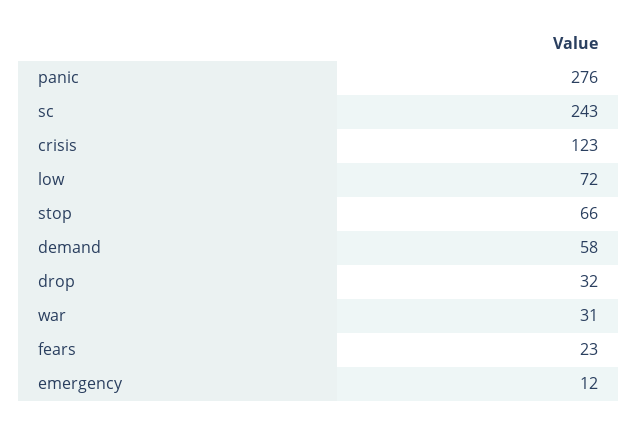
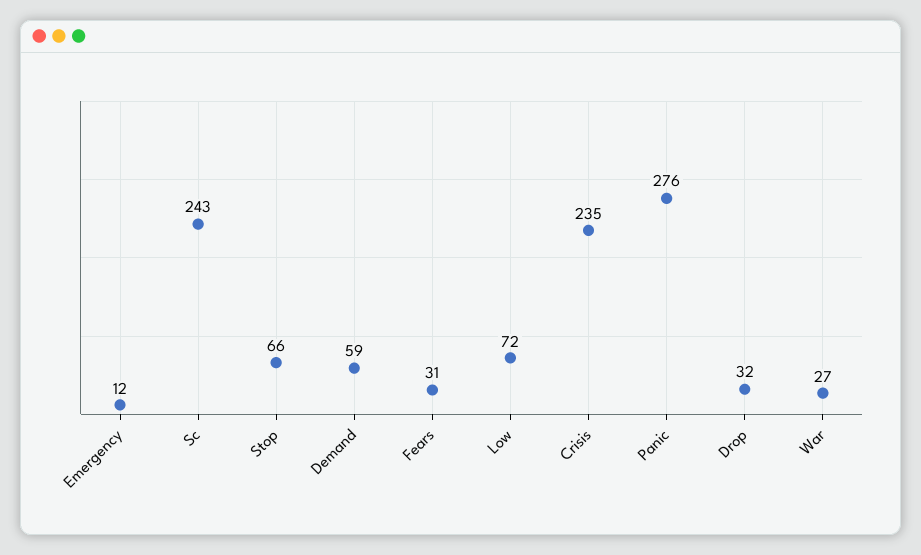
crisis: 123 -> 235
demand: 58 -> 59
war: 31 -> 27
fears: 23 -> 31

